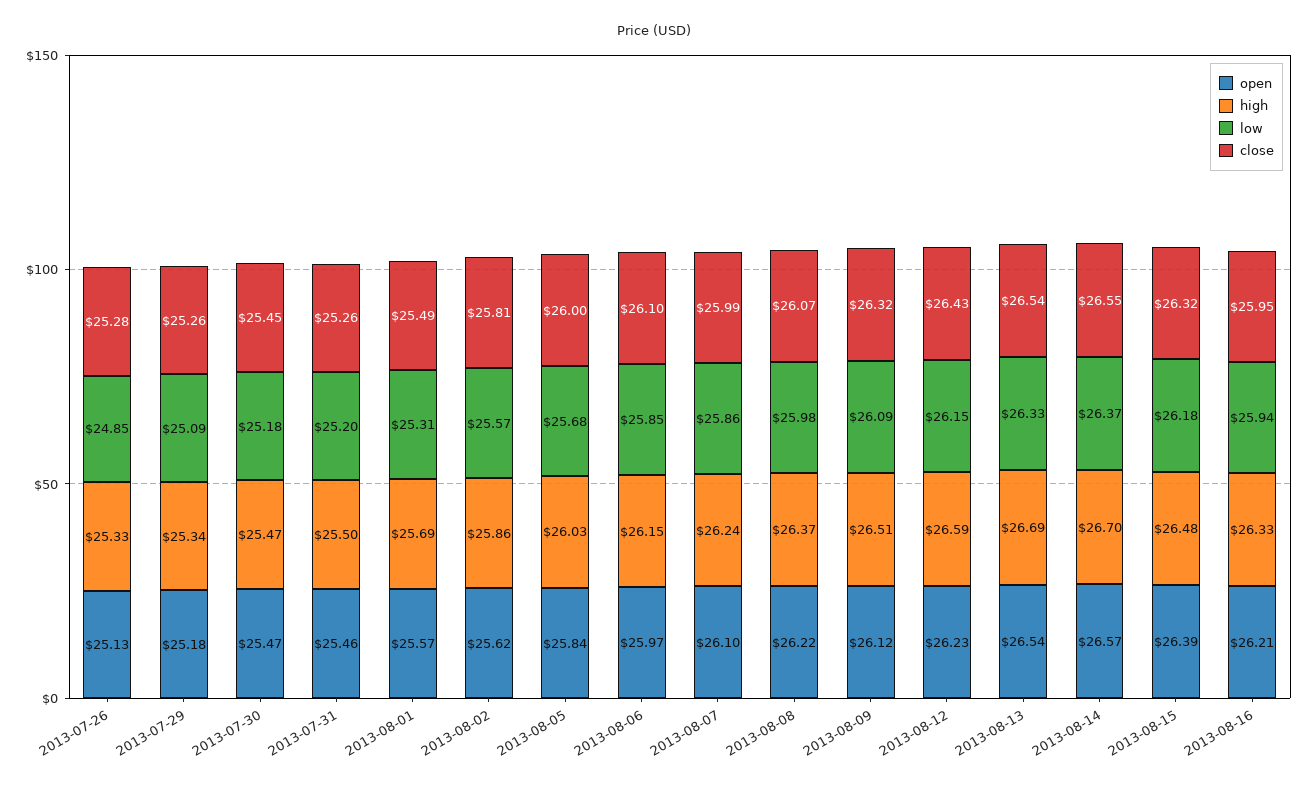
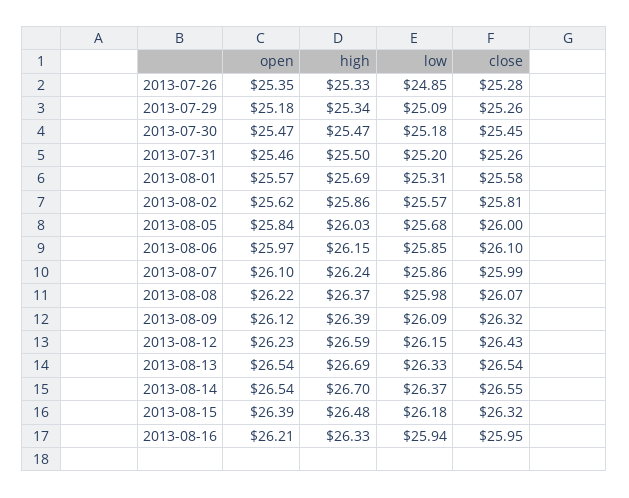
open, 2013-07-26: 25.13 -> 25.35
close, 2013-08-01: 25.49 -> 25.58
high, 2013-08-09: 26.51 -> 26.39
open, 2013-08-14: 26.57 -> 26.54

